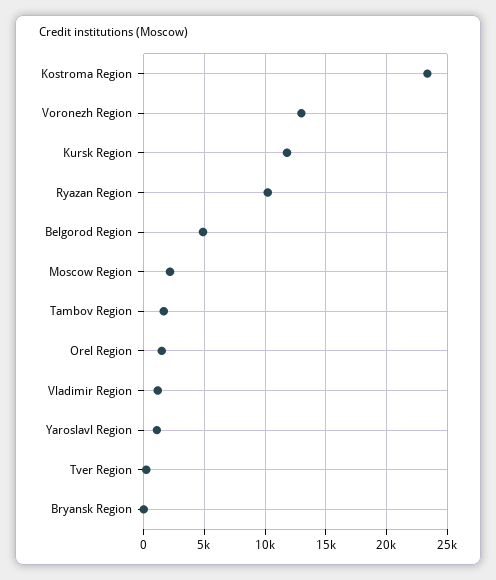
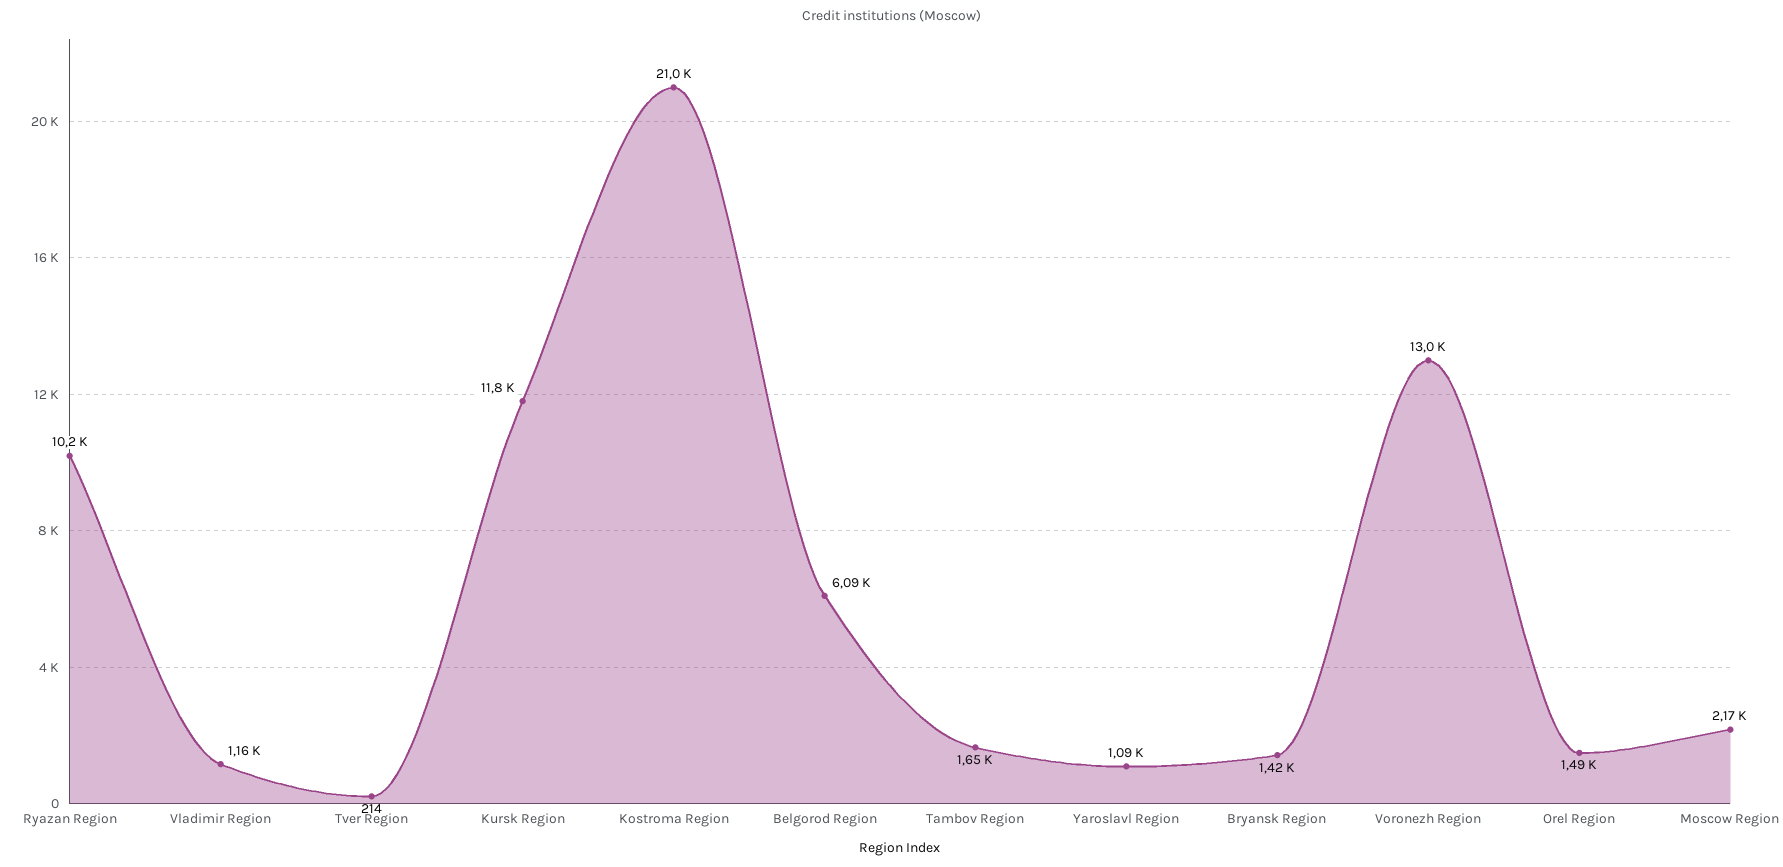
Kostroma Region: 23500 -> 21000
Belgorod Region: 5000 -> 6090
Bryansk Region: 0 -> 1420

